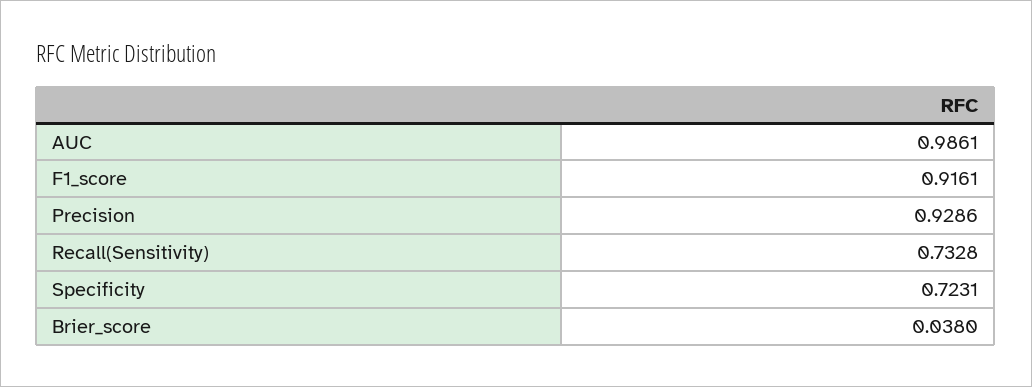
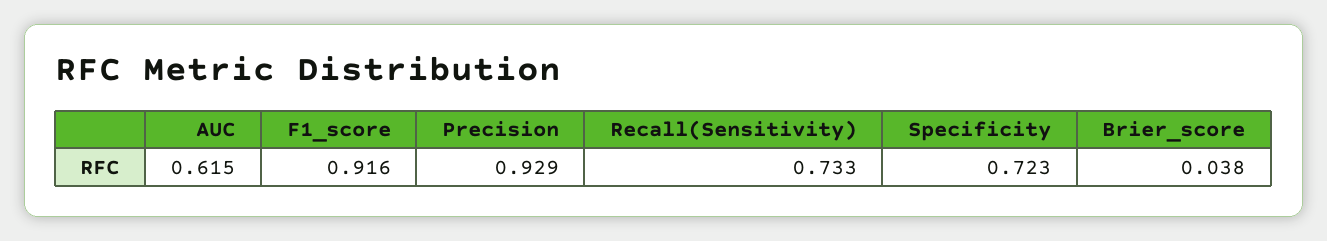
AUC: 0.9861 -> 0.615

